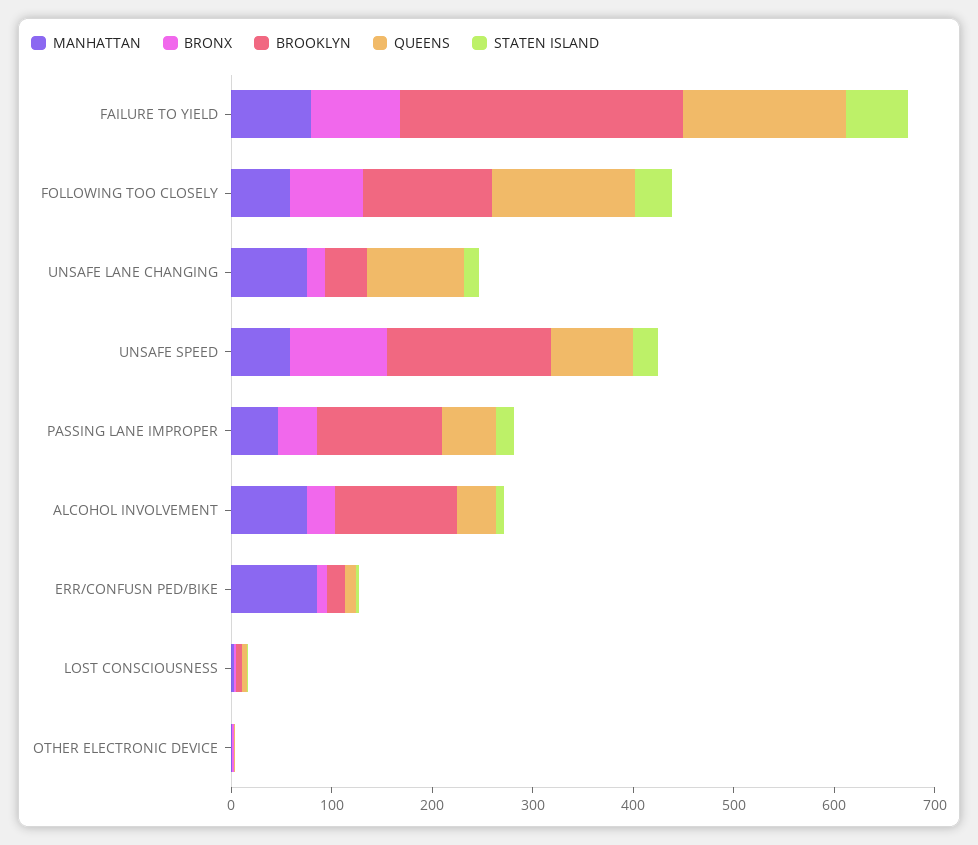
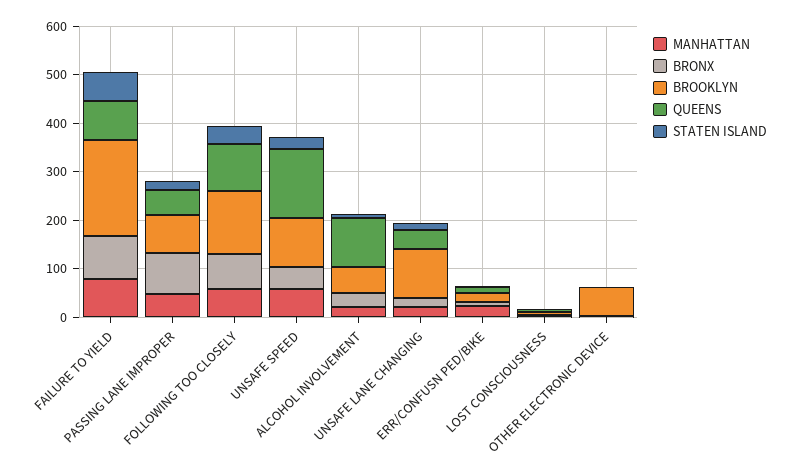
BROOKLYN, FAILURE TO YIELD: 280 -> 200
QUEENS, FAILURE TO YIELD: 160 -> 80
QUEENS, FOLLOWING TOO CLOSELY: 140 -> 100
MANHATTAN, UNSAFE LANE CHANGING: 80 -> 20
BROOKLYN, UNSAFE LANE CHANGING: 40 -> 100
QUEENS, UNSAFE LANE CHANGING: 100 -> 40
BRONX, UNSAFE SPEED: 100 -> 40
BROOKLYN, UNSAFE SPEED: 160 -> 100
QUEENS, UNSAFE SPEED: 80 -> 140
BRONX, PASSING LANE IMPROPER: 40 -> 80
BROOKLYN, PASSING LANE IMPROPER: 120 -> 80
MANHATTAN, ALCOHOL INVOLVEMENT: 80 -> 20
BROOKLYN, ALCOHOL INVOLVEMENT: 120 -> 60
QUEENS, ALCOHOL INVOLVEMENT: 40 -> 100
MANHATTAN, ERR/CONFUSN PED/BIKE: 80 -> 20
BROOKLYN, OTHER ELECTRONIC DEVICE: 0 -> 60

